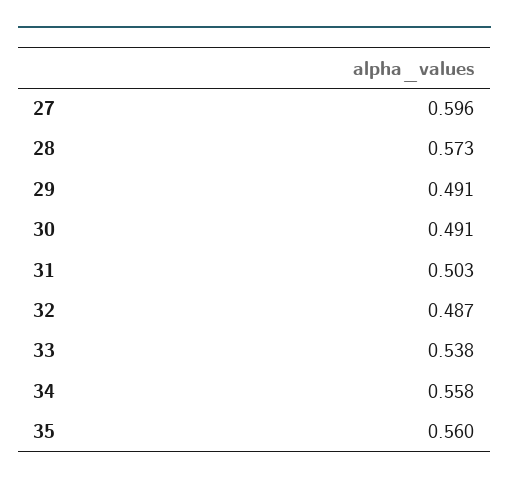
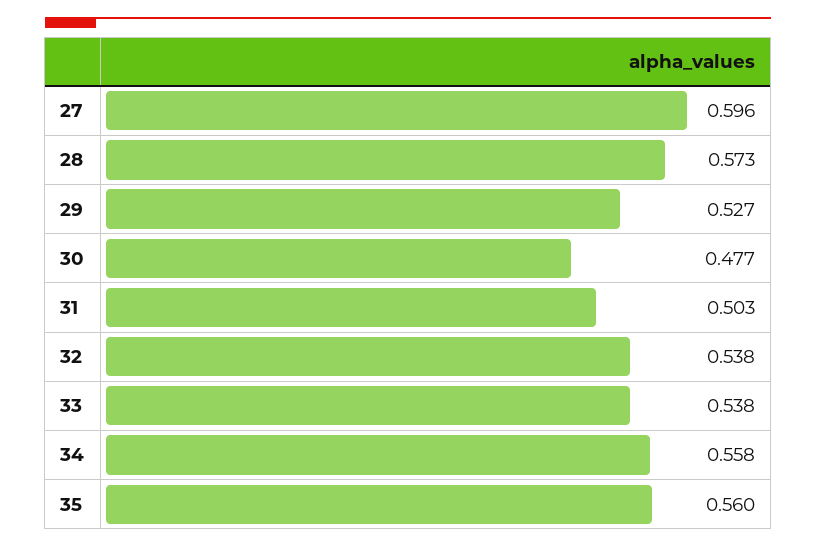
29: 0.491 -> 0.527
30: 0.491 -> 0.477
32: 0.487 -> 0.538

